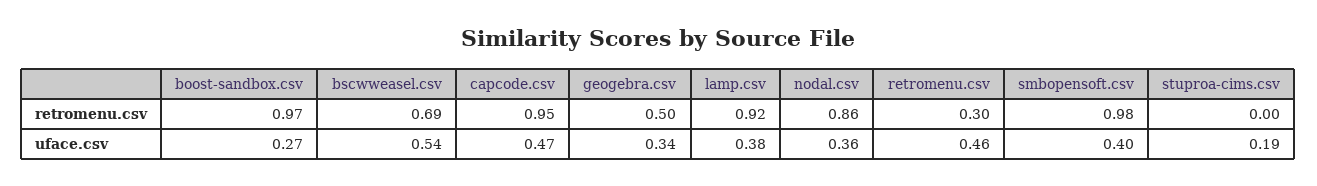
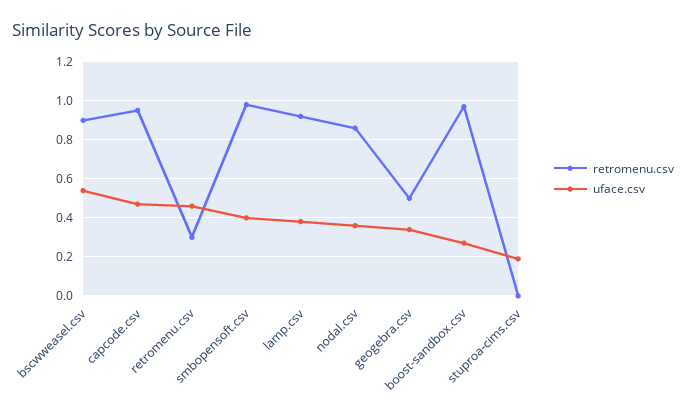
retromenu.csv, bscwweasel.csv: 0.69 -> 0.9

